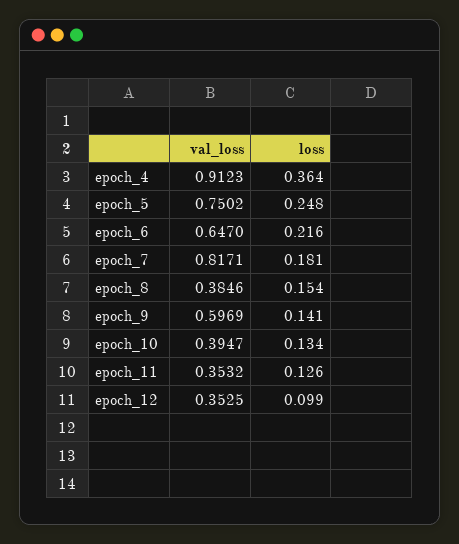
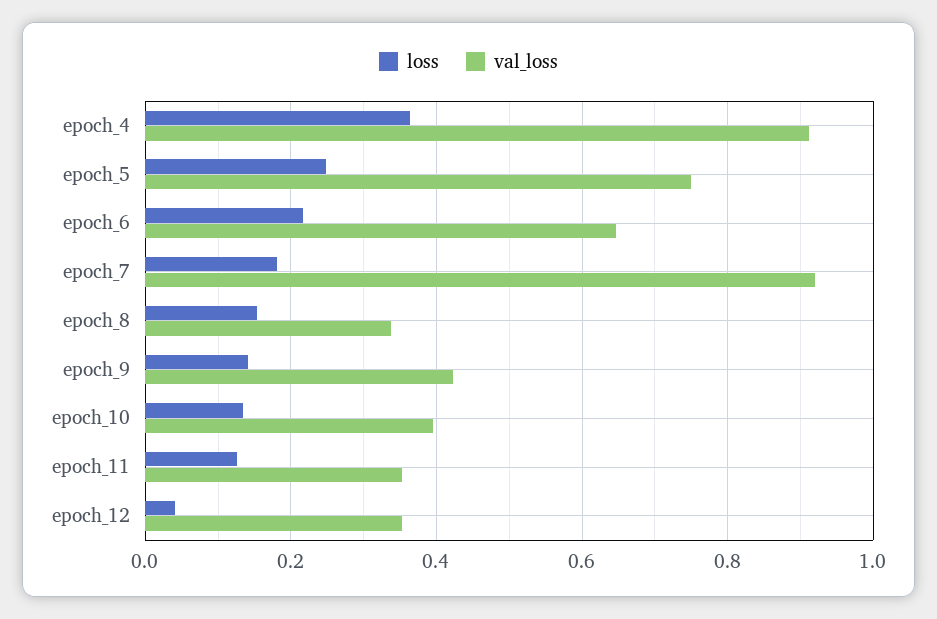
val_loss, epoch_7: 0.8171 -> 0.92
val_loss, epoch_8: 0.3846 -> 0.34
val_loss, epoch_9: 0.5969 -> 0.42
loss, epoch_12: 0.099 -> 0.04

